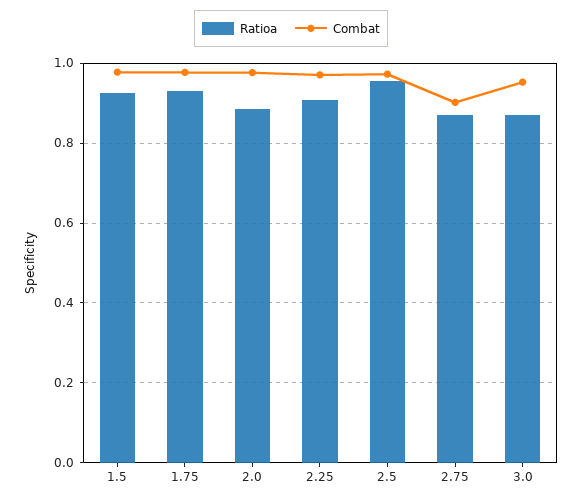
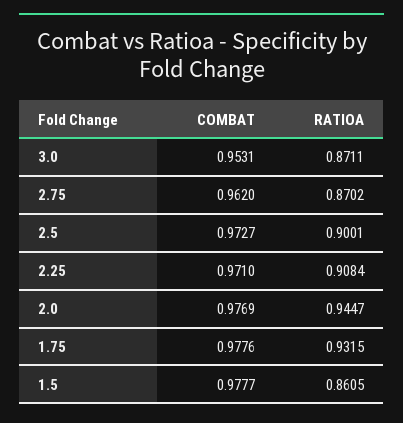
Ratioa, 1.5: 0.92 -> 0.8605
Ratioa, 2.0: 0.88 -> 0.9447
Ratioa, 2.5: 0.96 -> 0.9001
Combat, 2.75: 0.9 -> 0.962

